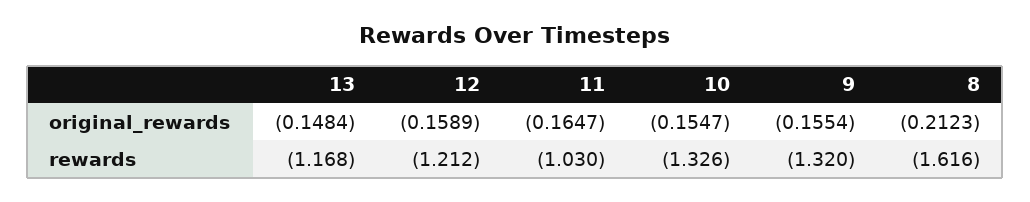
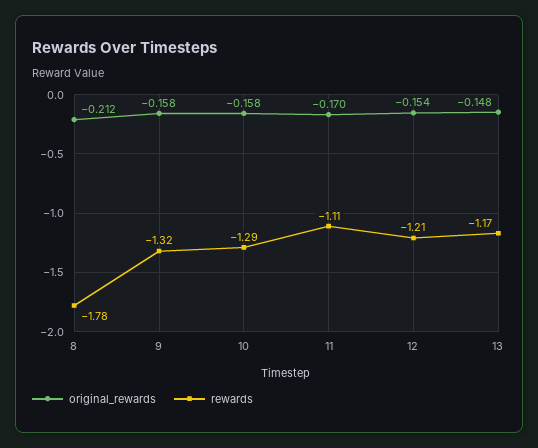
original_rewards, 12: -0.1589 -> -0.154
original_rewards, 11: -0.1647 -> -0.17
original_rewards, 10: -0.1547 -> -0.158
original_rewards, 9: -0.1554 -> -0.158
rewards, 11: -1.03 -> -1.11
rewards, 10: -1.326 -> -1.29
rewards, 8: -1.616 -> -1.78

